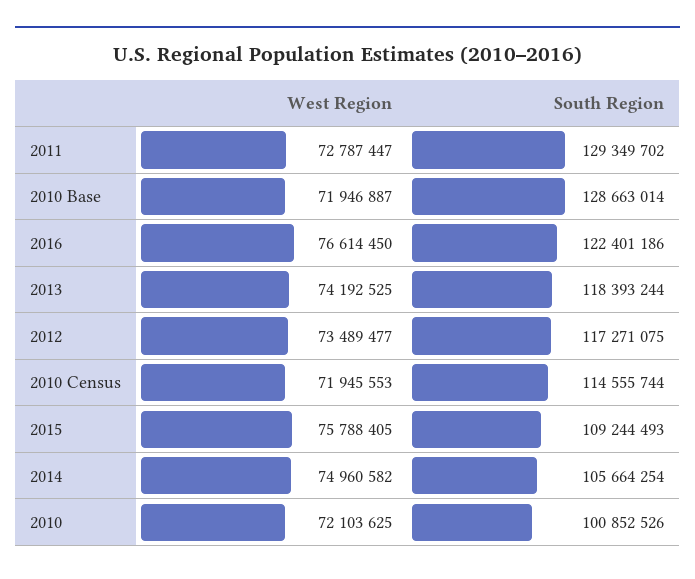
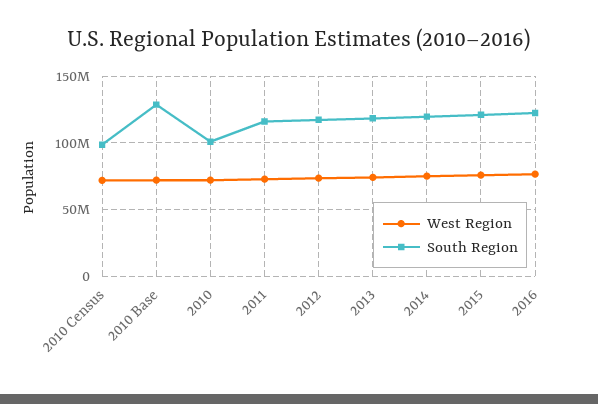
South Region, 2011: 129349702 -> 115000000
South Region, 2010 Census: 114555744 -> 100000000
South Region, 2015: 109244493 -> 120000000
South Region, 2014: 105664254 -> 120000000

